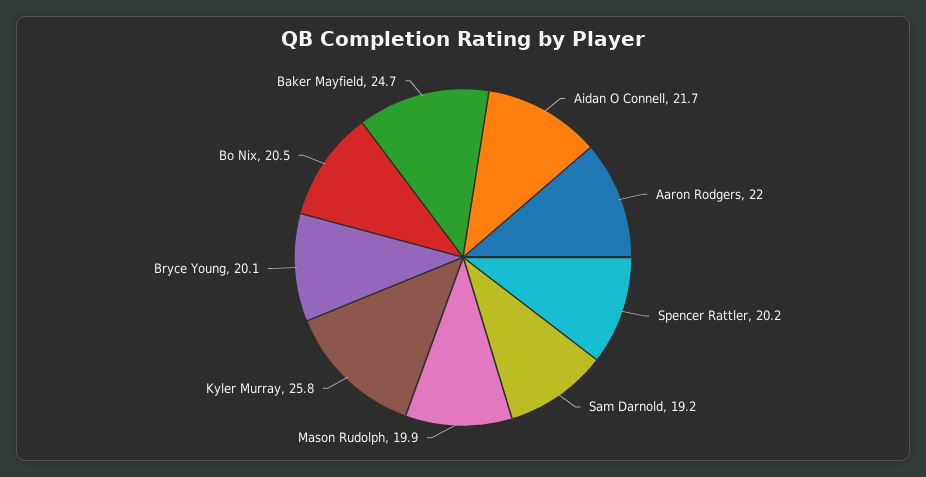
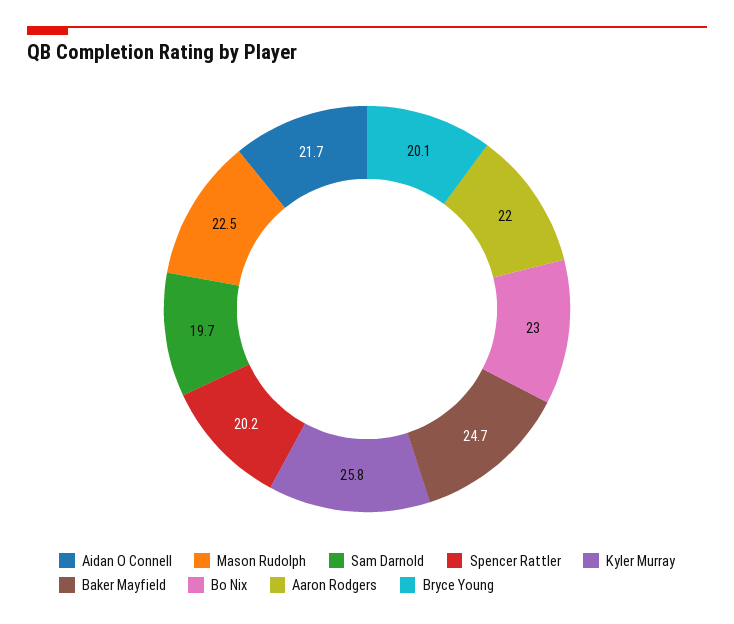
Sam Darnold: 19.2 -> 19.7
Mason Rudolph: 19.9 -> 22.5
Bo Nix: 20.5 -> 23

